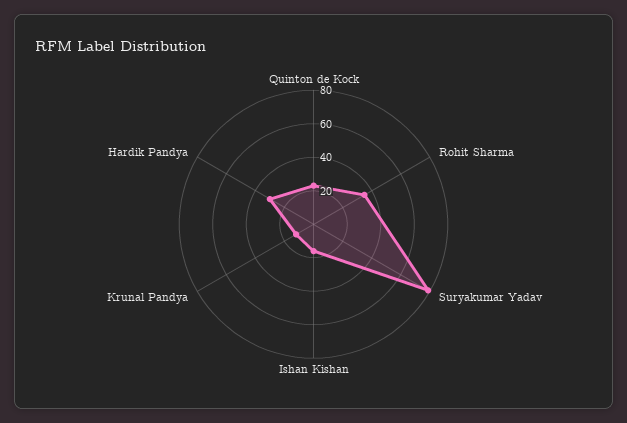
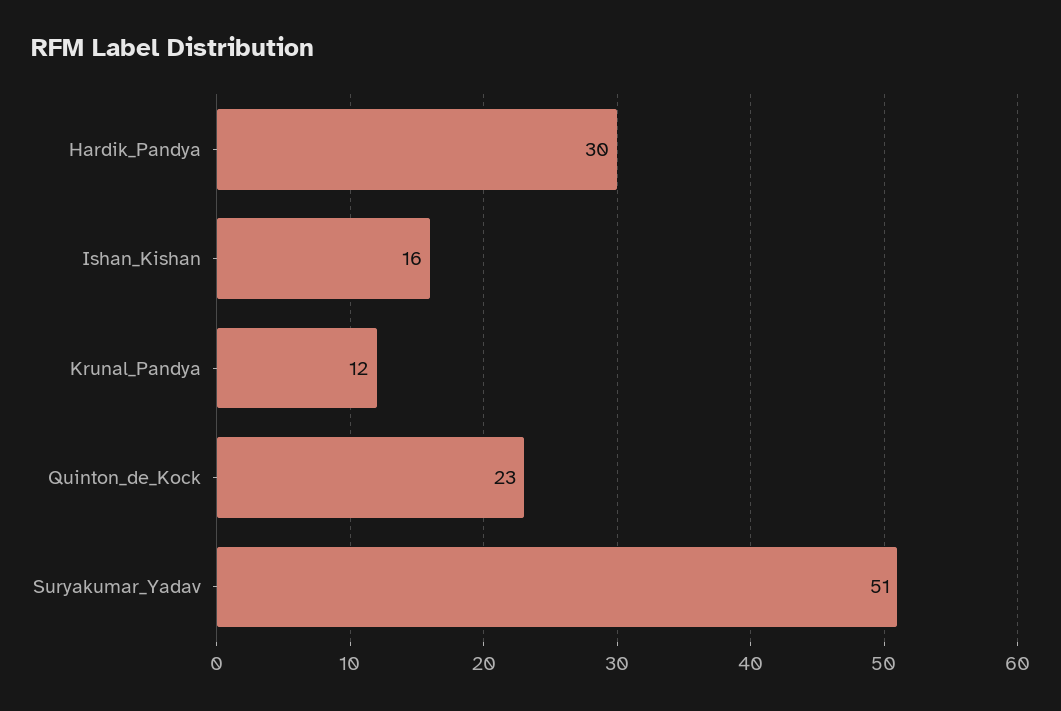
Rohit Sharma: 35 -> none
Suryakumar Yadav: 80 -> 51

